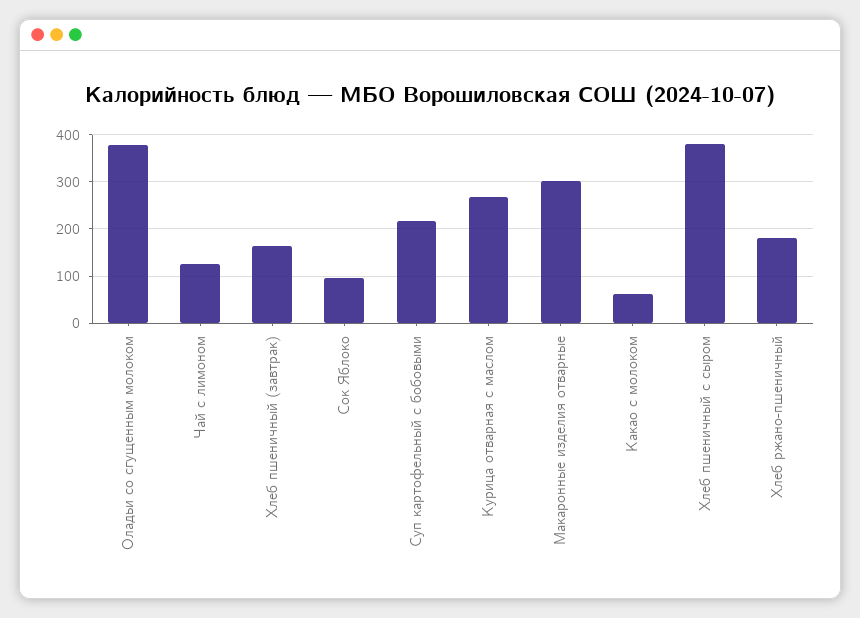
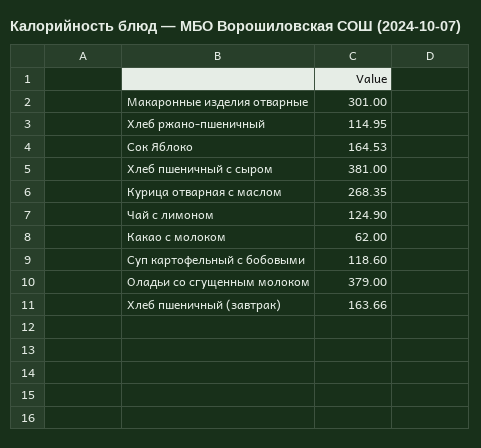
Сок Яблоко: 100 -> 164.53
Суп картофельный с бобовыми: 220 -> 118.6
Хлеб ржано-пшеничный: 180 -> 114.95

